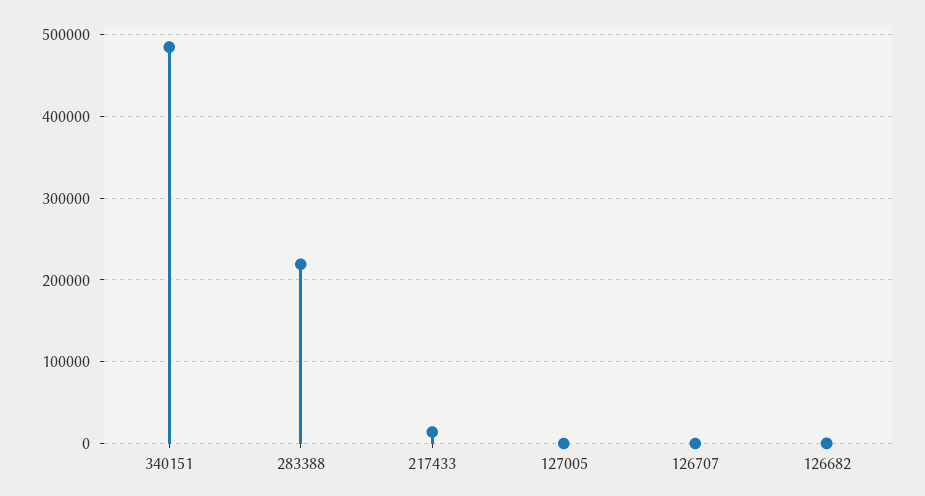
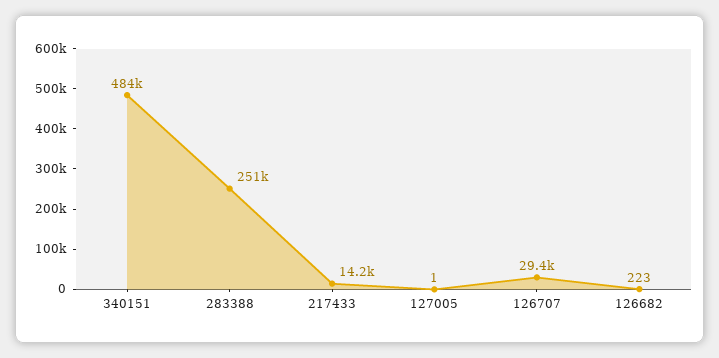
283388: 220000 -> 251000
126707: 0 -> 29400

